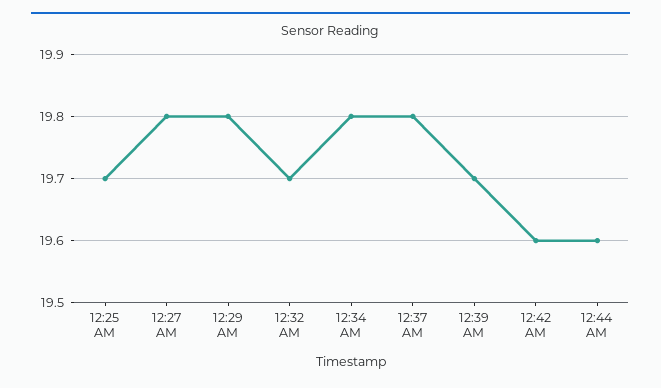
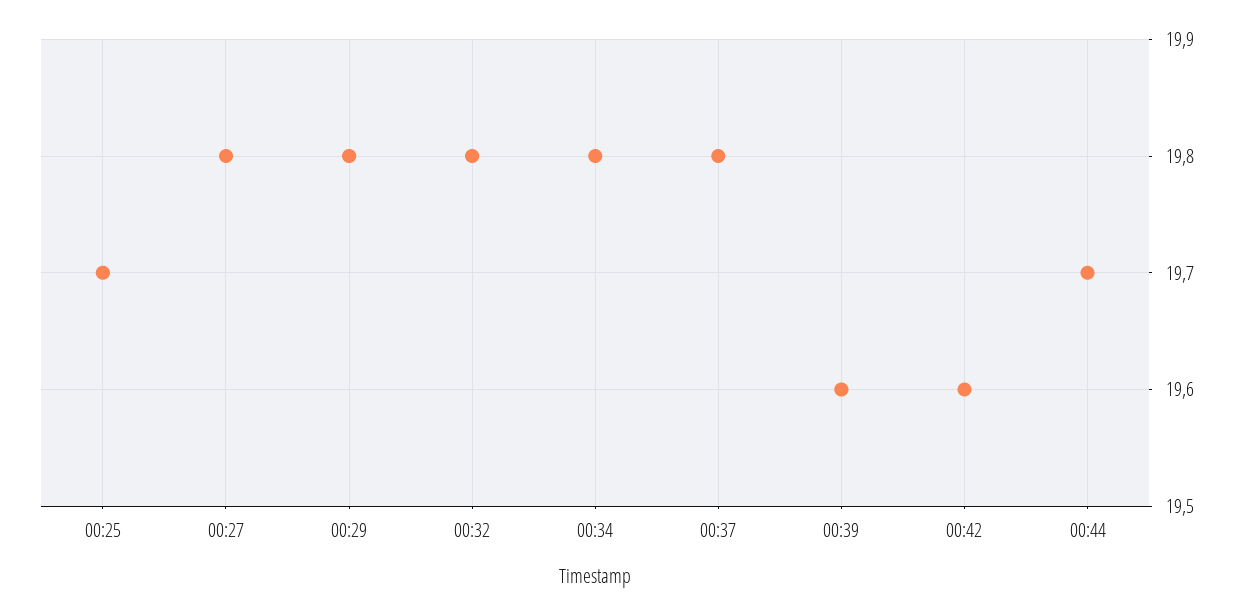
12:32 AM: 19.7 -> 19.8
12:39 AM: 19.7 -> 19.6
12:44 AM: 19.6 -> 19.7

